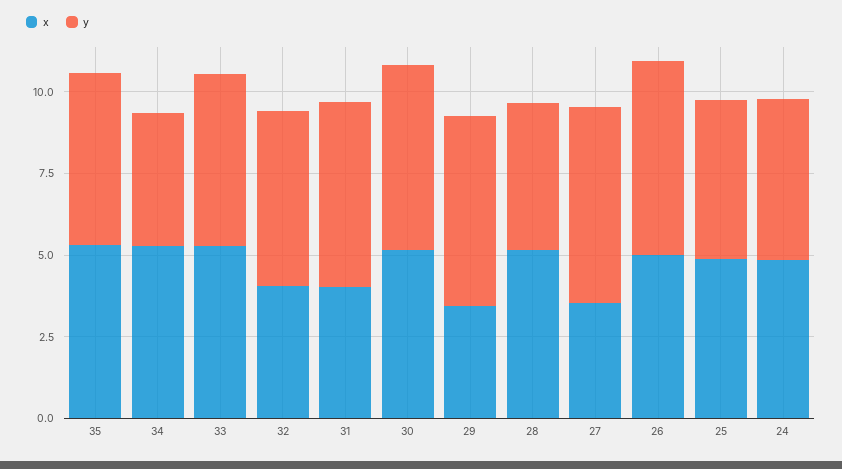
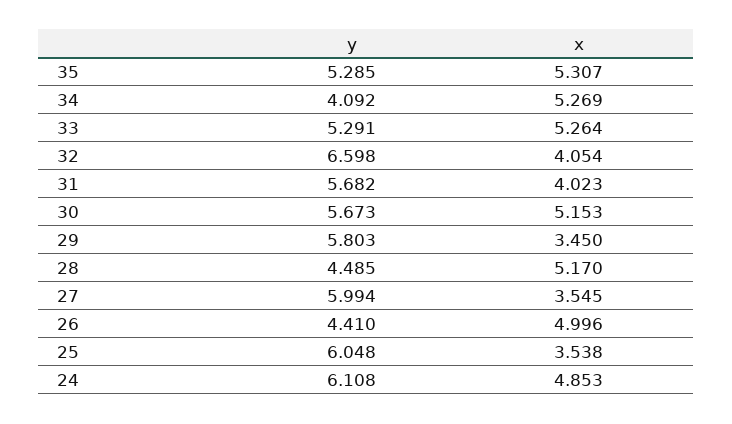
y, 32: 5.5 -> 6.598
y, 26: 6 -> 4.41
x, 25: 5 -> 3.538
y, 25: 5 -> 6.048
y, 24: 5 -> 6.108

